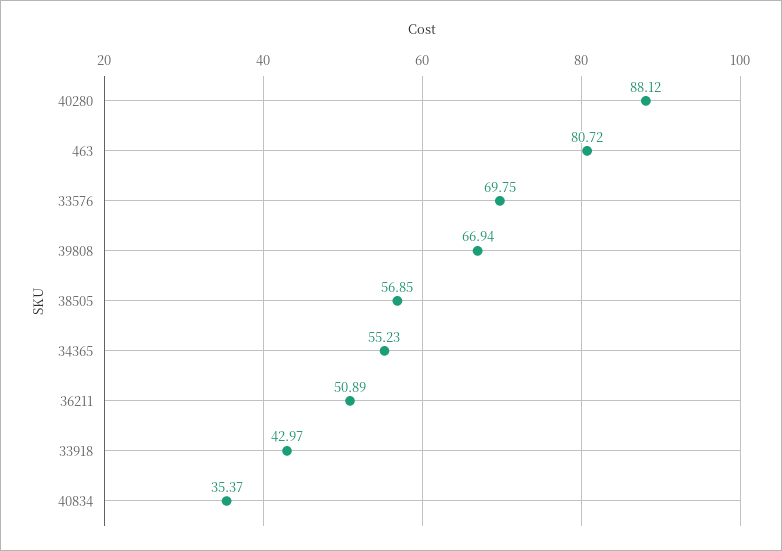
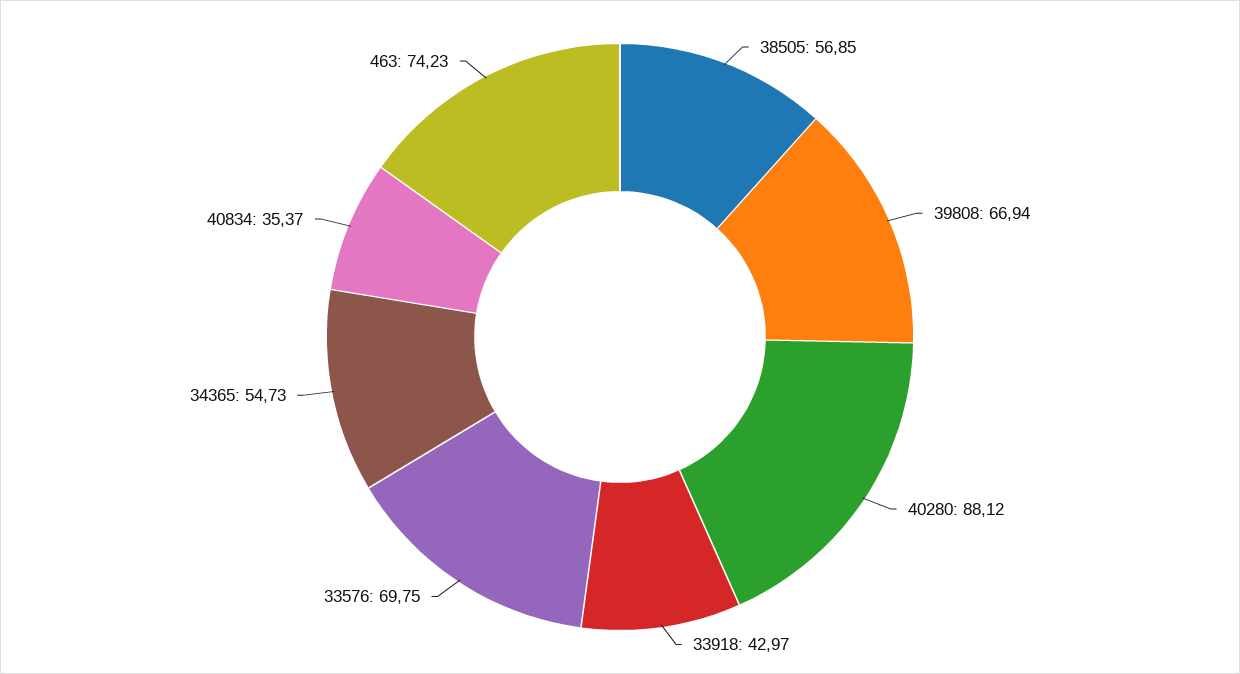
463: 80.72 -> 74.23
34365: 55.23 -> 54.73
36211: 50.89 -> none

